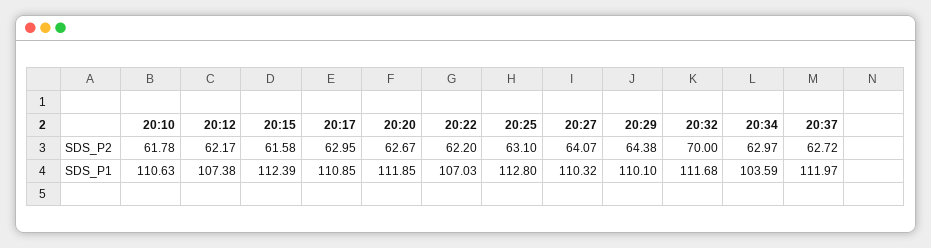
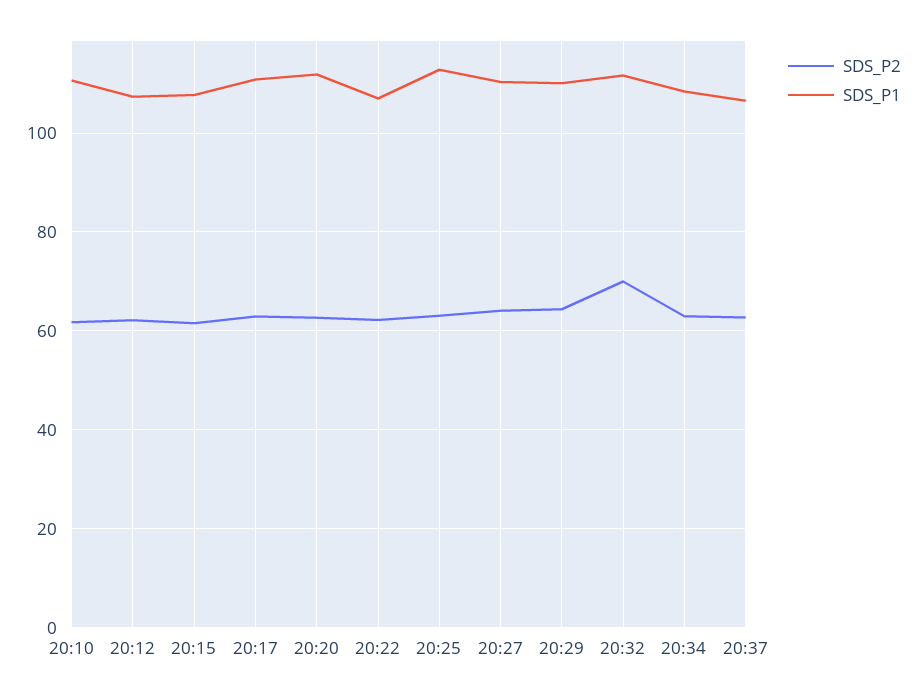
SDS_P1, 20:15: 112.39 -> 108
SDS_P1, 20:34: 103.59 -> 108
SDS_P1, 20:37: 111.97 -> 106

